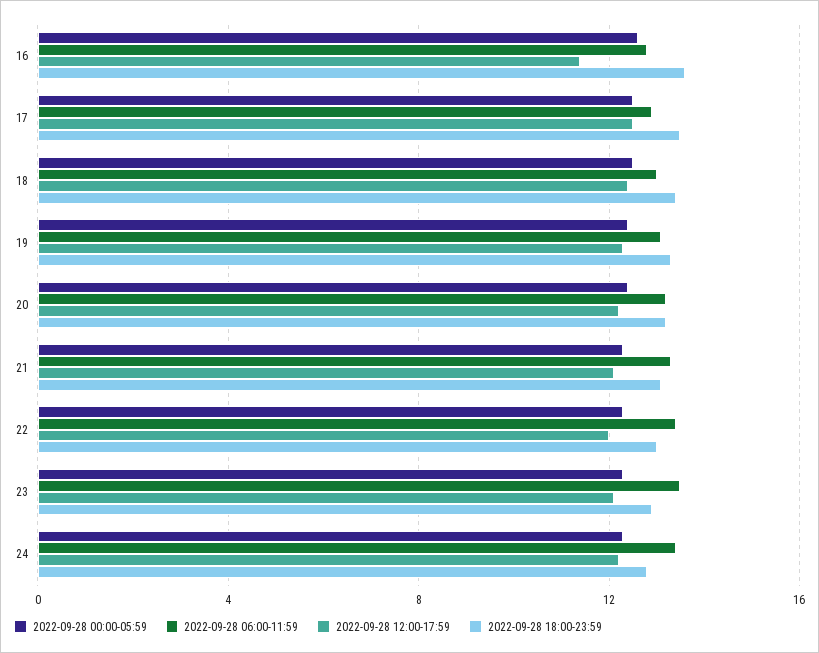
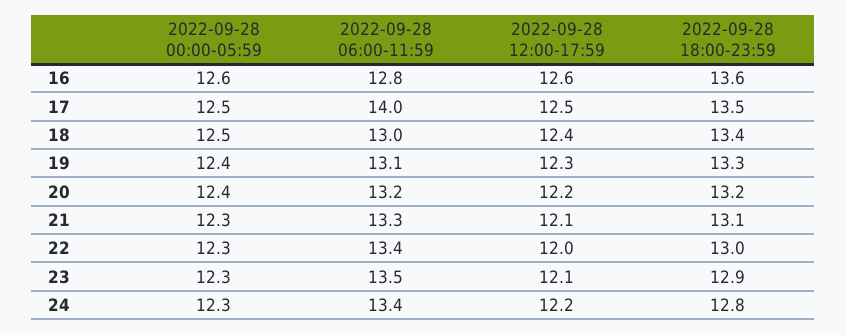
2022-09-28 12:00-17:59, 16: 11.5 -> 12.6
2022-09-28 06:00-11:59, 17: 13 -> 14

